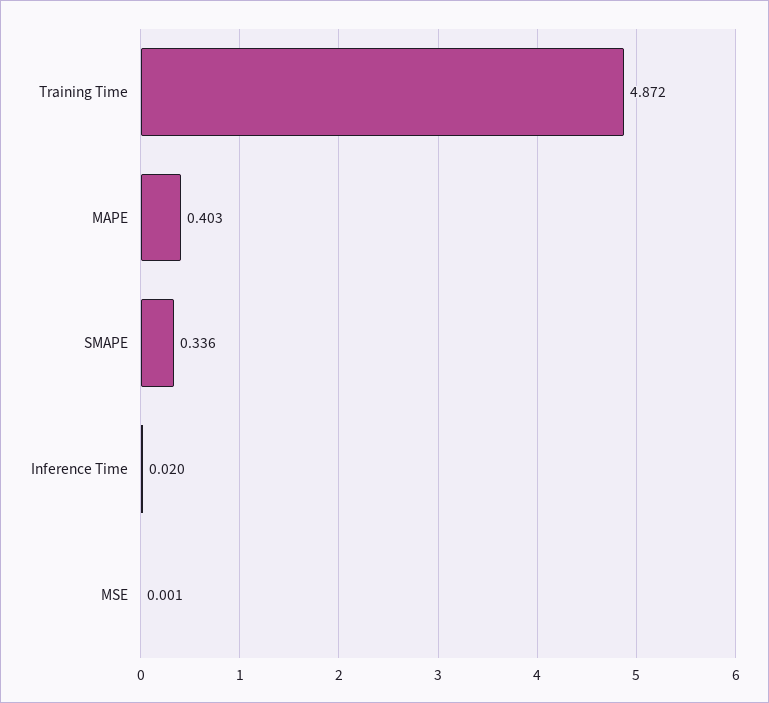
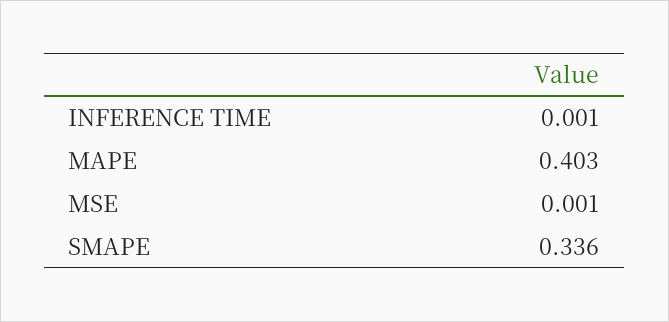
Training Time: 4.872 -> none
Inference Time: 0.02 -> 0.001

